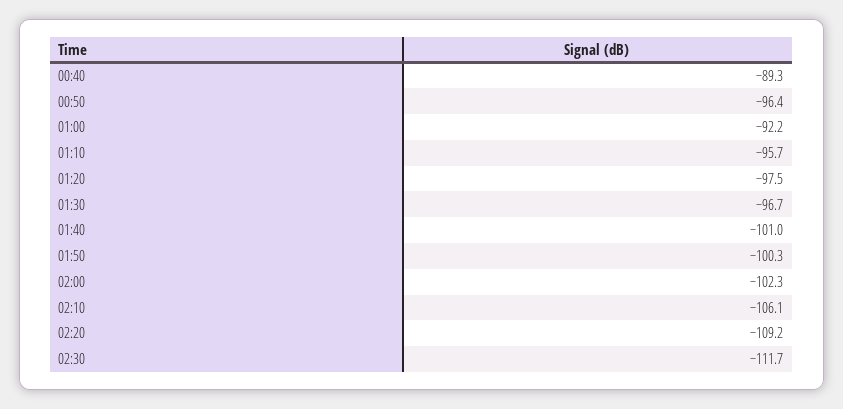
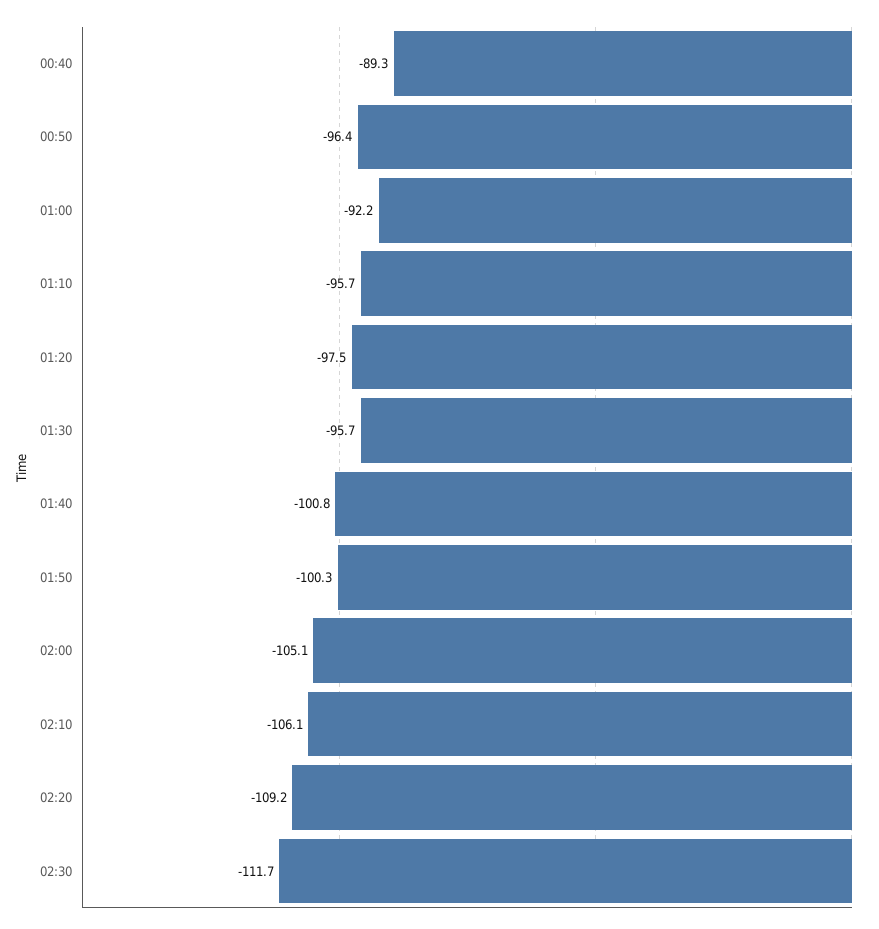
01:30: -96.7 -> -95.7
01:40: -101 -> -100.8
02:00: -102.3 -> -105.1

